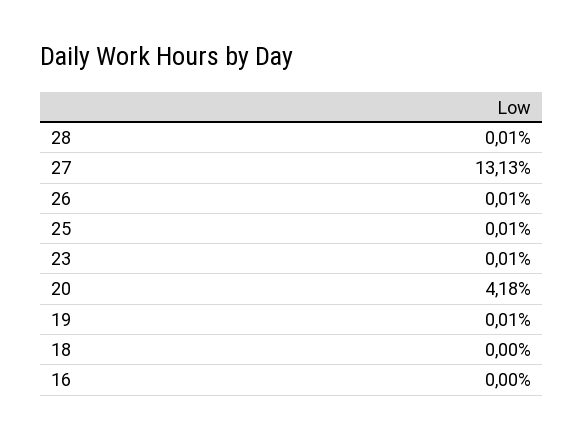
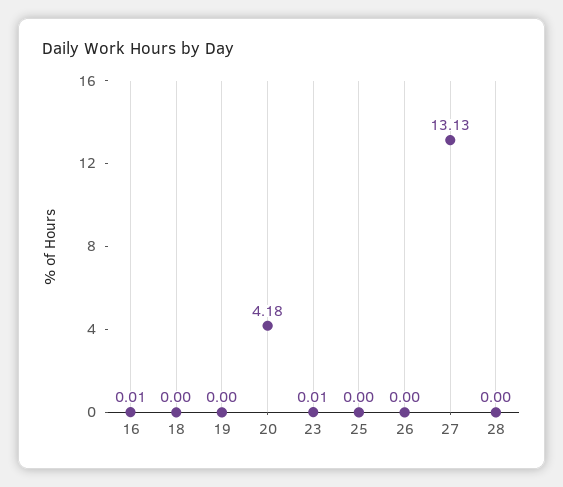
28: 0.01 -> 0
26: 0.01 -> 0
25: 0.01 -> 0
19: 0.01 -> 0
16: 0 -> 0.01

